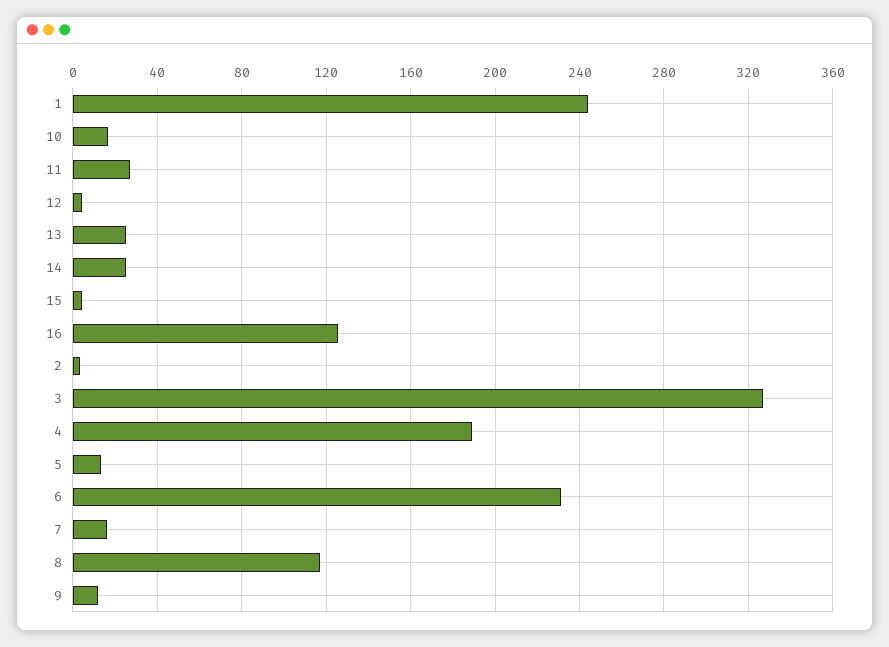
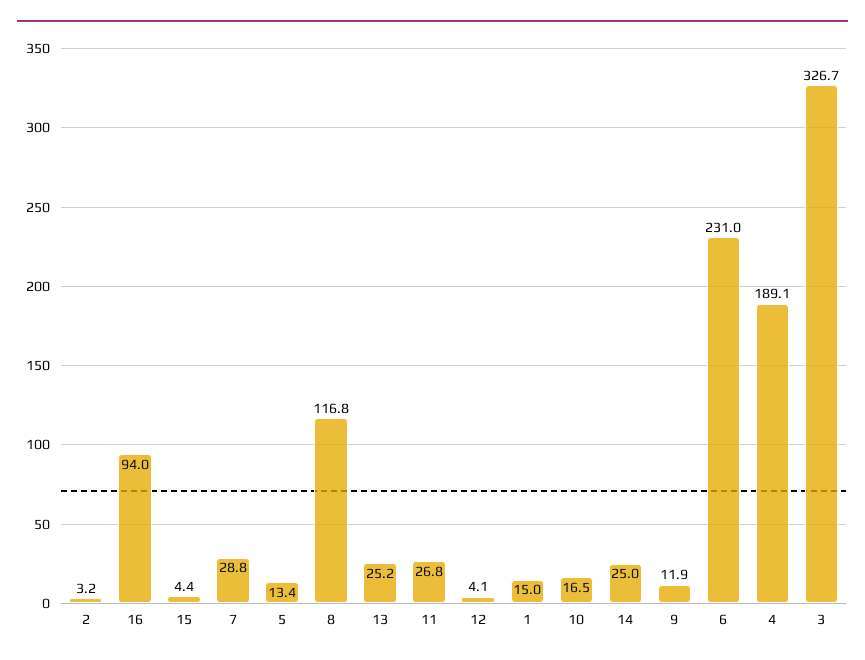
1: 245 -> 15
16: 125 -> 94
7: 15 -> 28.8

